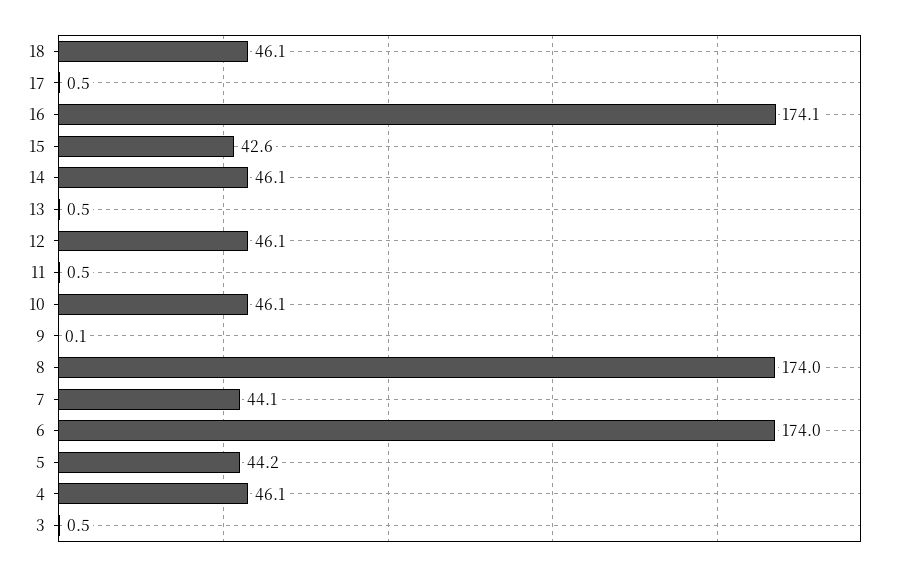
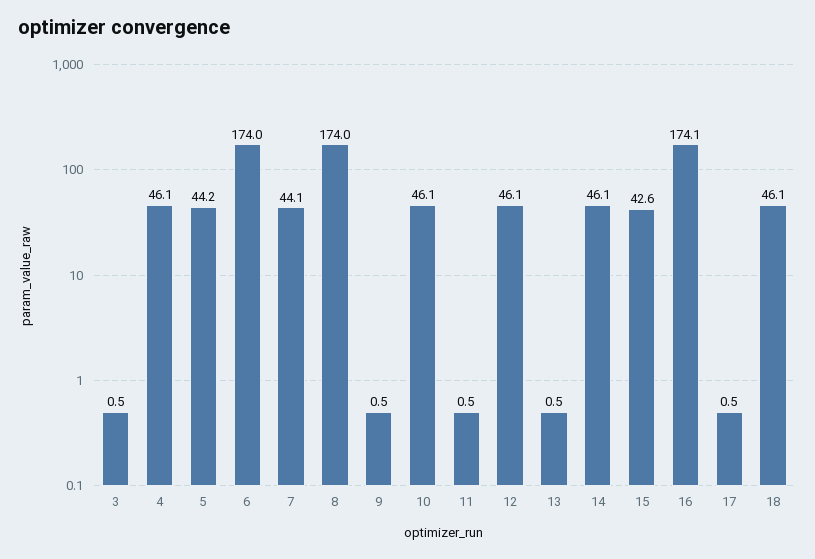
9: 0.1 -> 0.5

